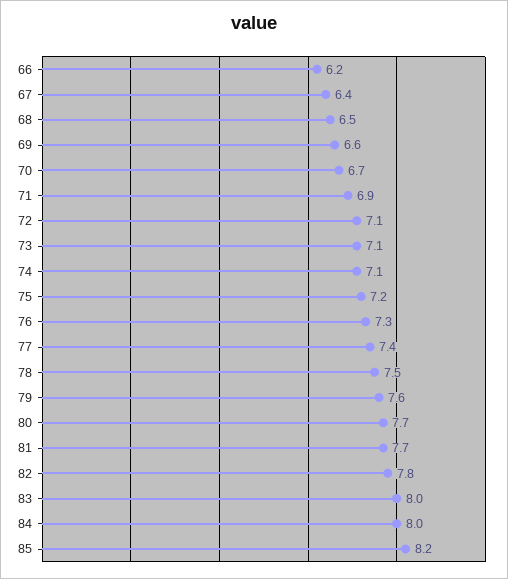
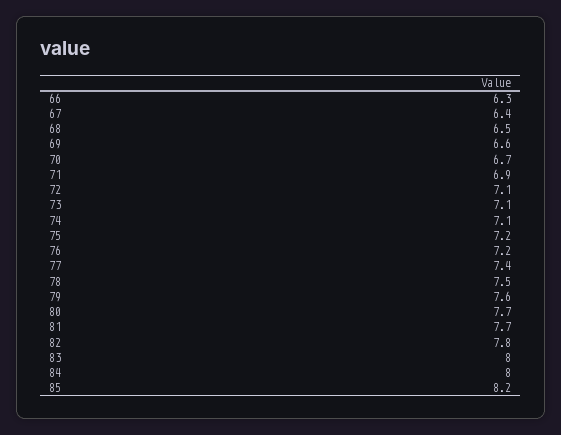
66: 6.2 -> 6.3
76: 7.3 -> 7.2

